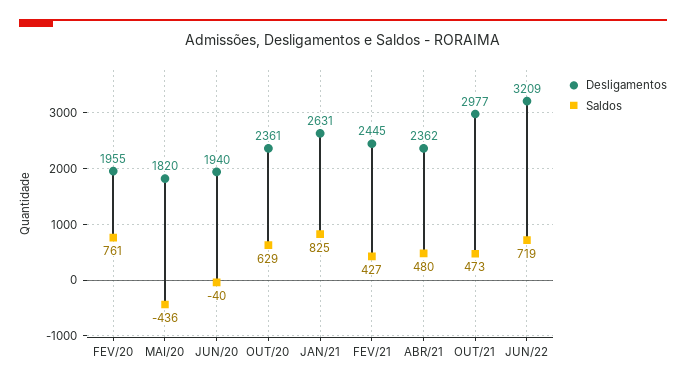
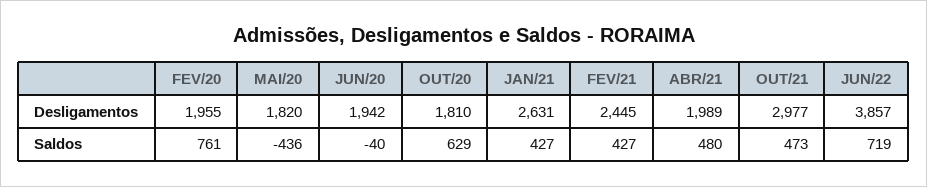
Desligamentos, JUN/20: 1940 -> 1942
Desligamentos, OUT/20: 2361 -> 1810
Saldos, JAN/21: 825 -> 427
Desligamentos, ABR/21: 2362 -> 1989
Desligamentos, JUN/22: 3209 -> 3857

